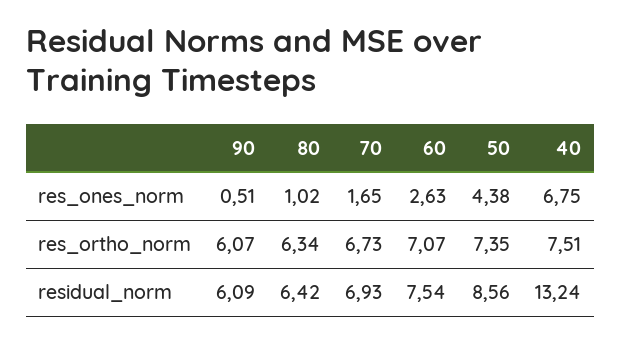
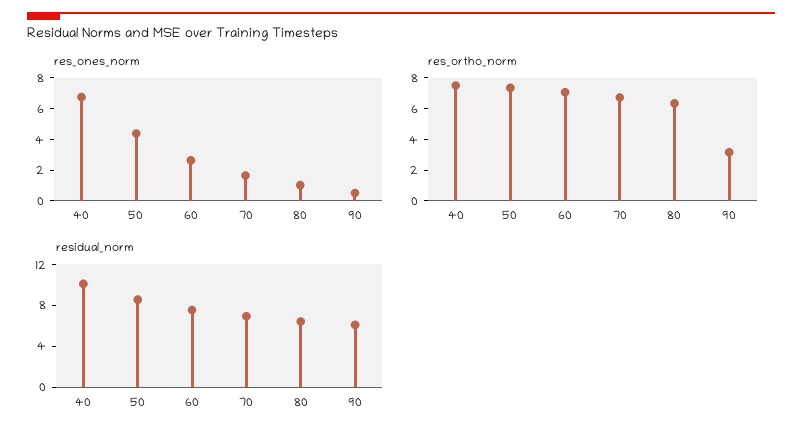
res_ortho_norm, 90: 6.07 -> 3
residual_norm, 40: 13.24 -> 10

